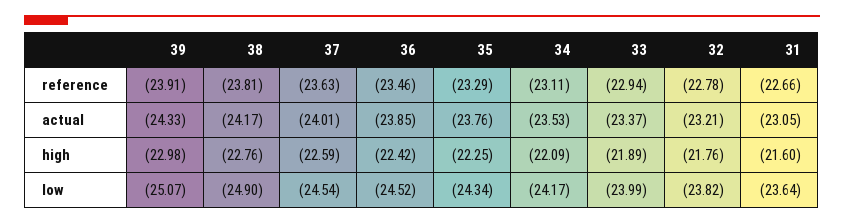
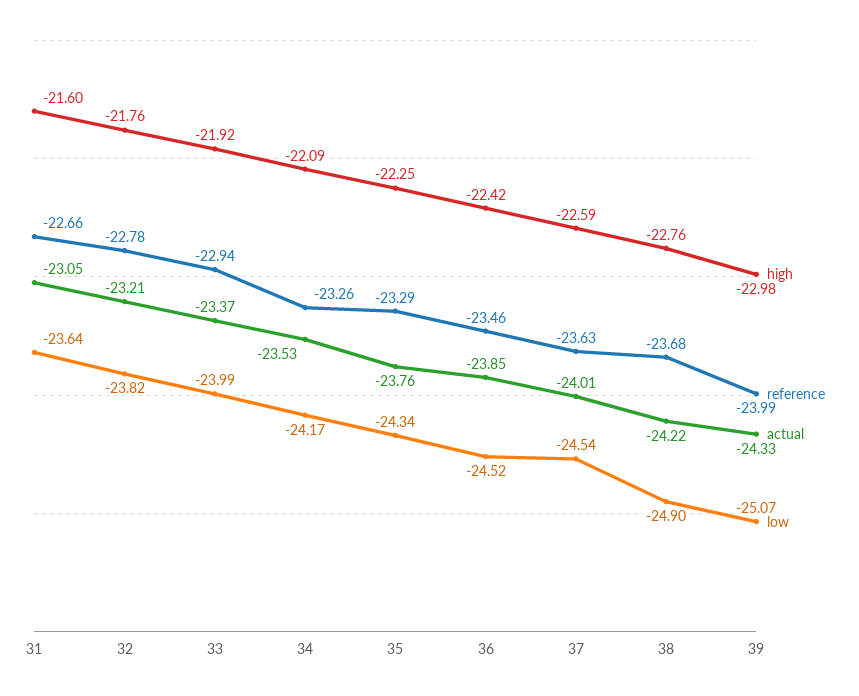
reference, 39: -23.91 -> -23.99
reference, 38: -23.81 -> -23.68
reference, 34: -23.11 -> -23.26
actual, 38: -24.17 -> -24.22
high, 33: -21.89 -> -21.92

